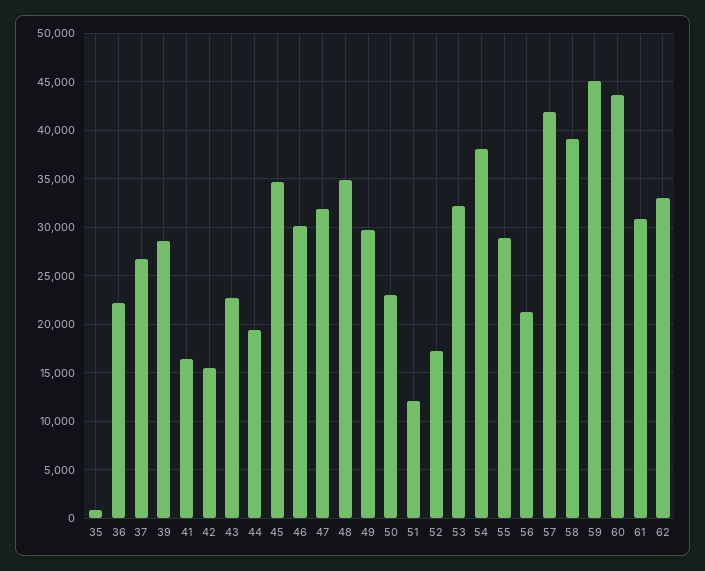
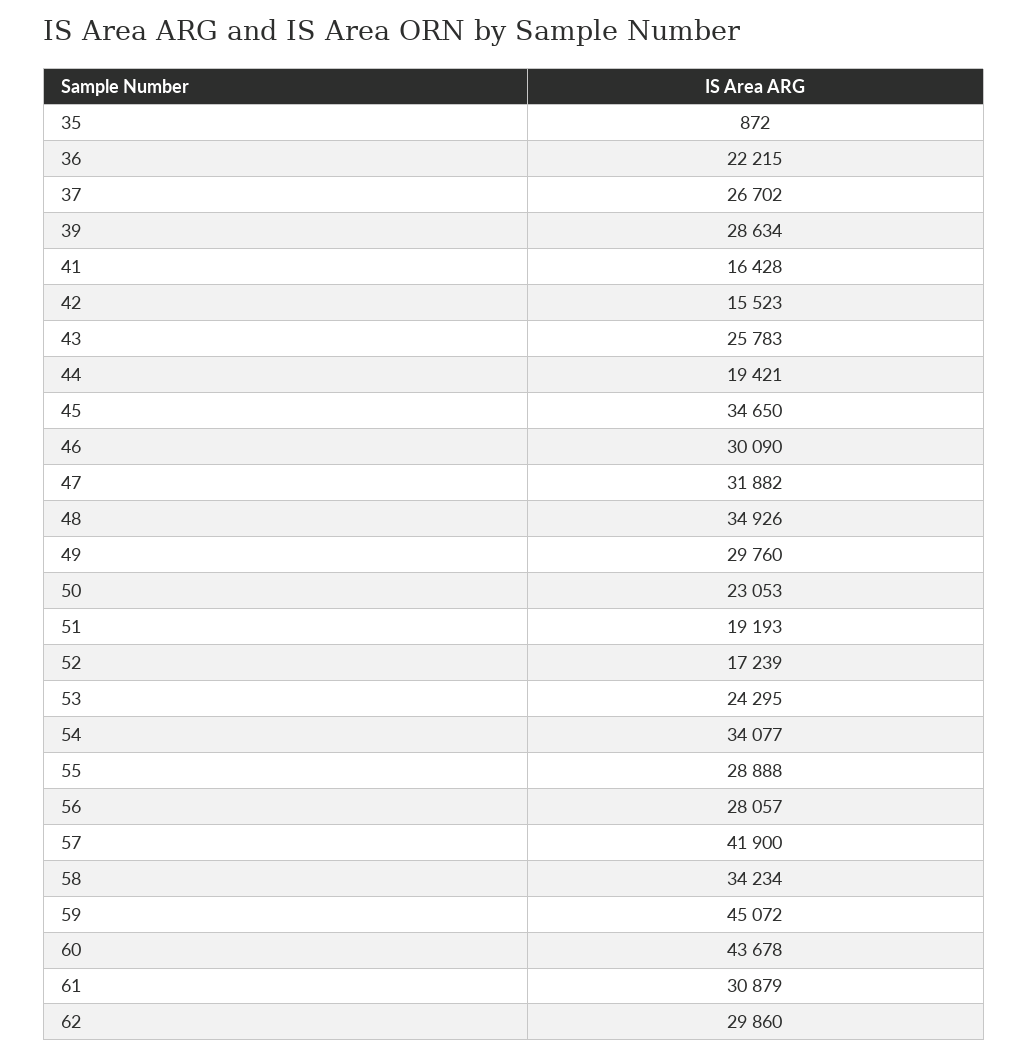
43: 23000 -> 25783
51: 12000 -> 19193
53: 32000 -> 24295
54: 38000 -> 34077
56: 21000 -> 28057
58: 39000 -> 34234
62: 33000 -> 29860

